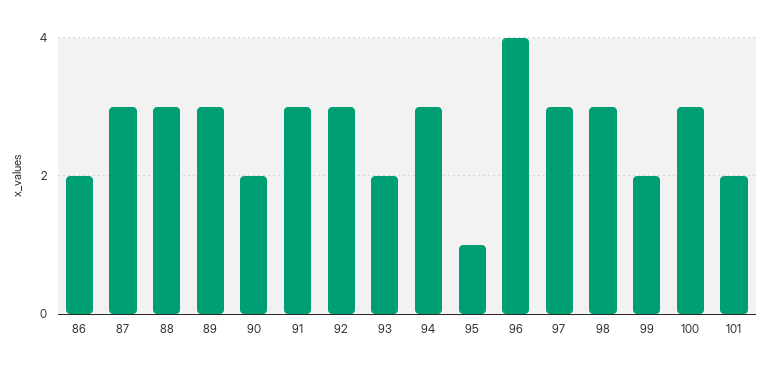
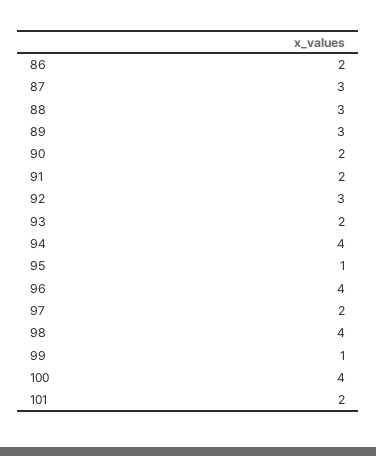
91: 3 -> 2
94: 3 -> 4
97: 3 -> 2
98: 3 -> 4
99: 2 -> 1
100: 3 -> 4

